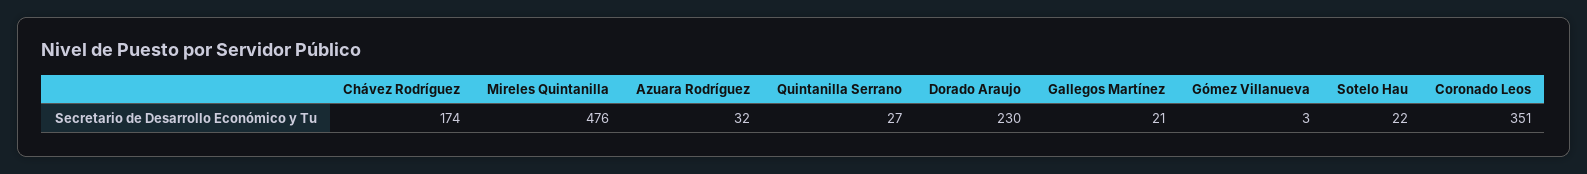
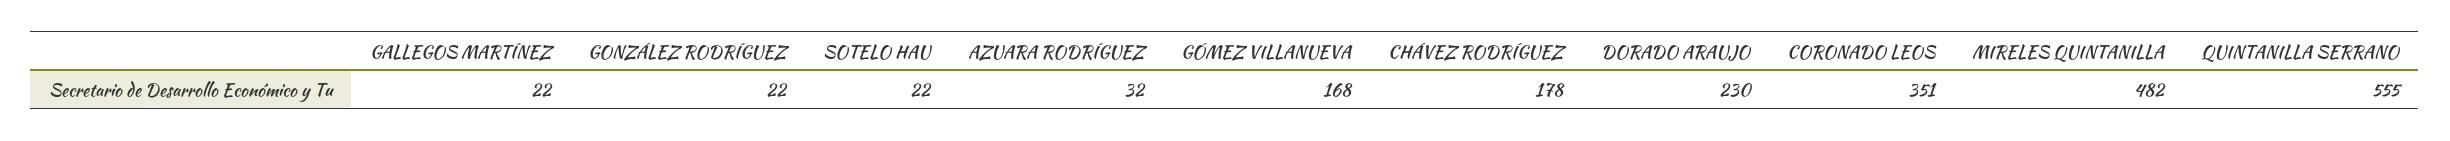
Chávez Rodríguez: 174 -> 178
Mireles Quintanilla: 476 -> 482
Quintanilla Serrano: 27 -> 555
Gallegos Martínez: 21 -> 22
Gómez Villanueva: 3 -> 168
GONZÁLEZ RODRÍGUEZ: none -> 22

